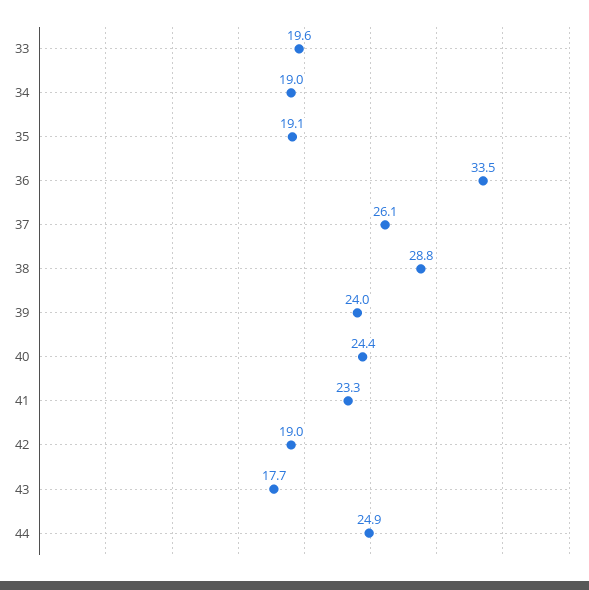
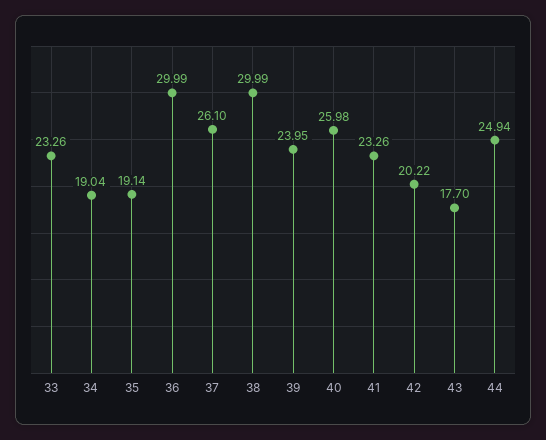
33: 19.6 -> 23.26
36: 33.5 -> 29.99
38: 28.8 -> 29.99
40: 24.4 -> 25.98
42: 19 -> 20.22

